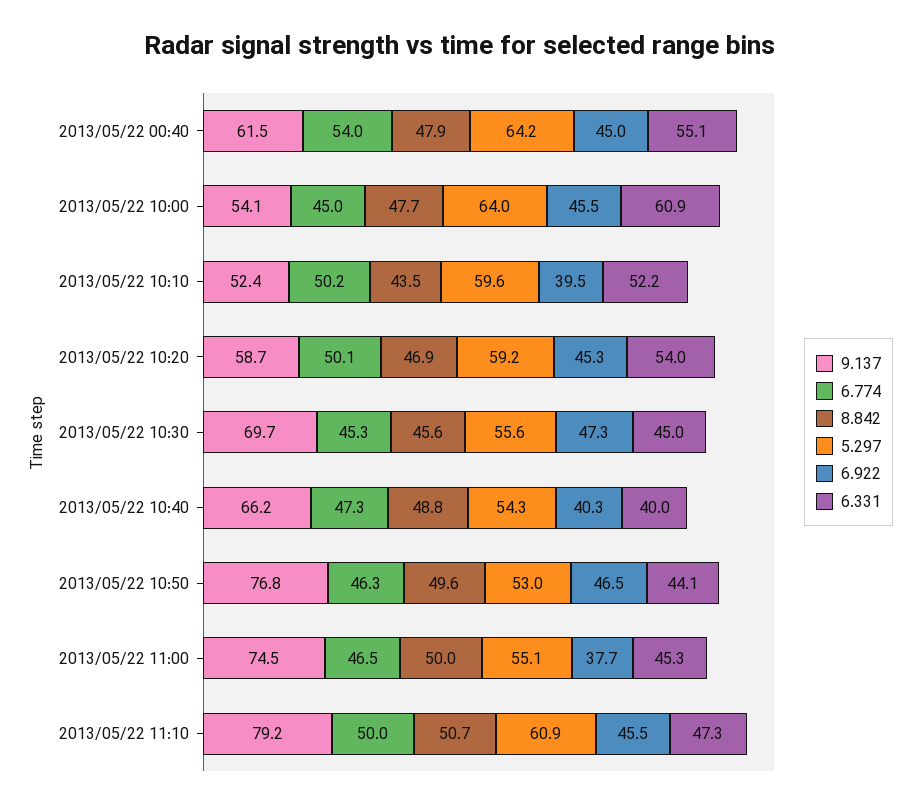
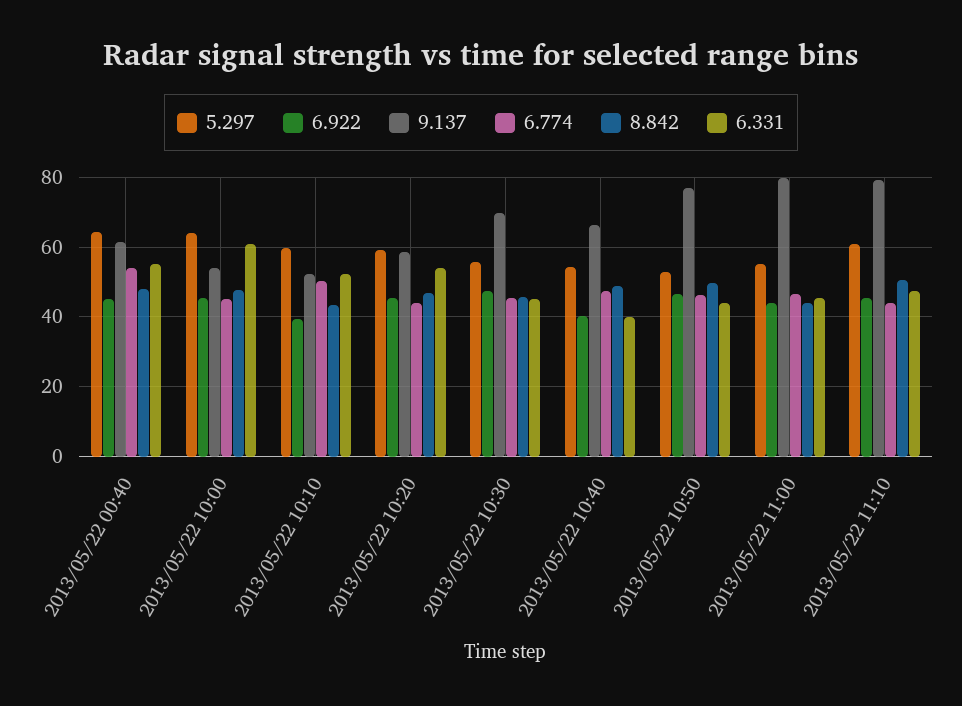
6.774, 2013/05/22 10:20: 50.1 -> 44
9.137, 2013/05/22 11:00: 74.5 -> 80
8.842, 2013/05/22 11:00: 50 -> 44
6.922, 2013/05/22 11:00: 37.7 -> 44
6.774, 2013/05/22 11:10: 50 -> 44

